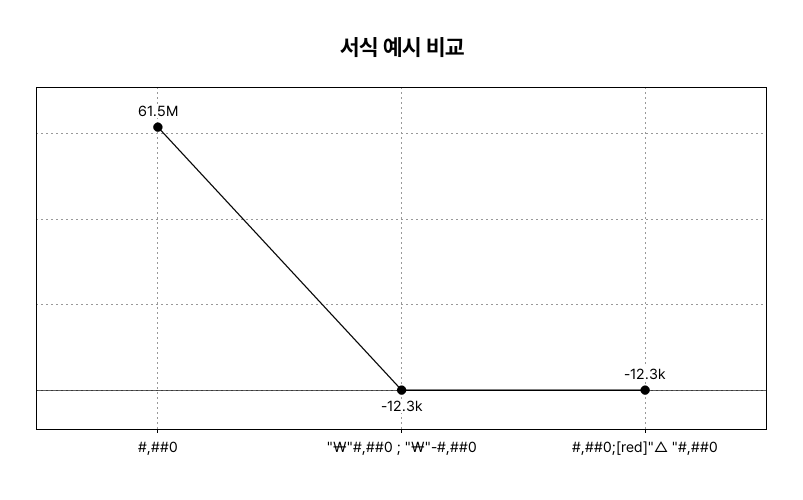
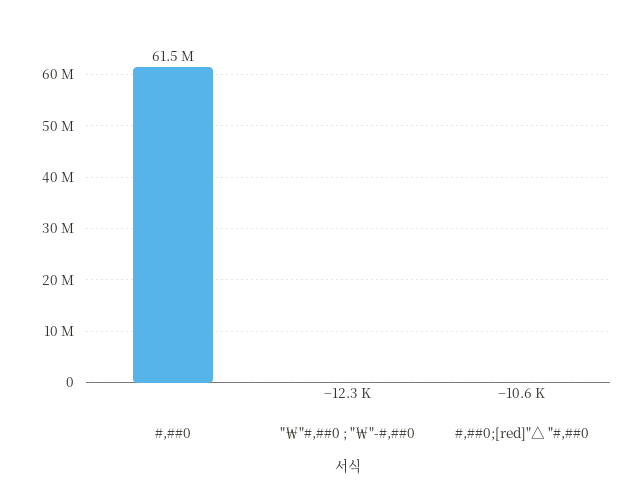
#,##0;[red]"△ "#,##0: -12300 -> -10600

